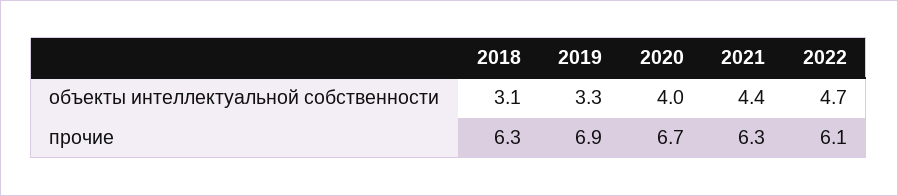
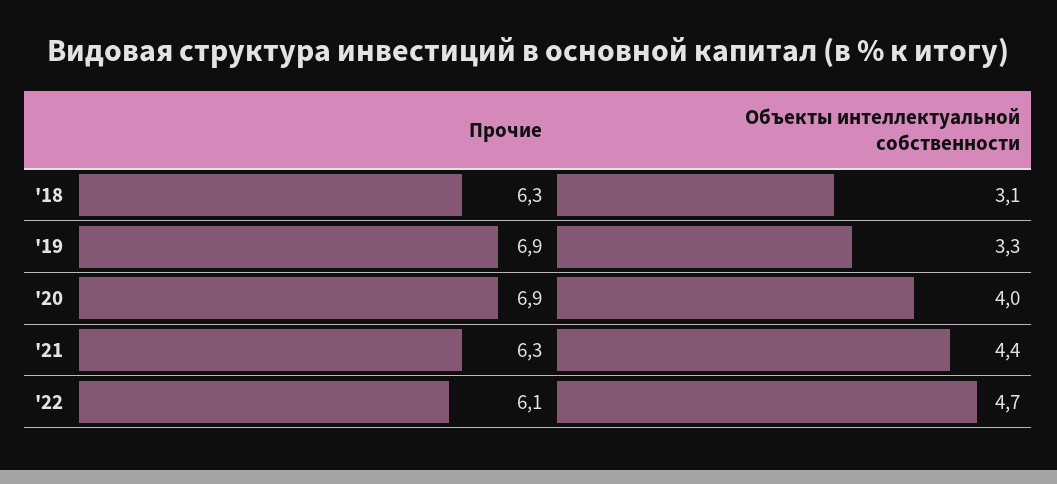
2020, прочие: 6.7 -> 6.9

